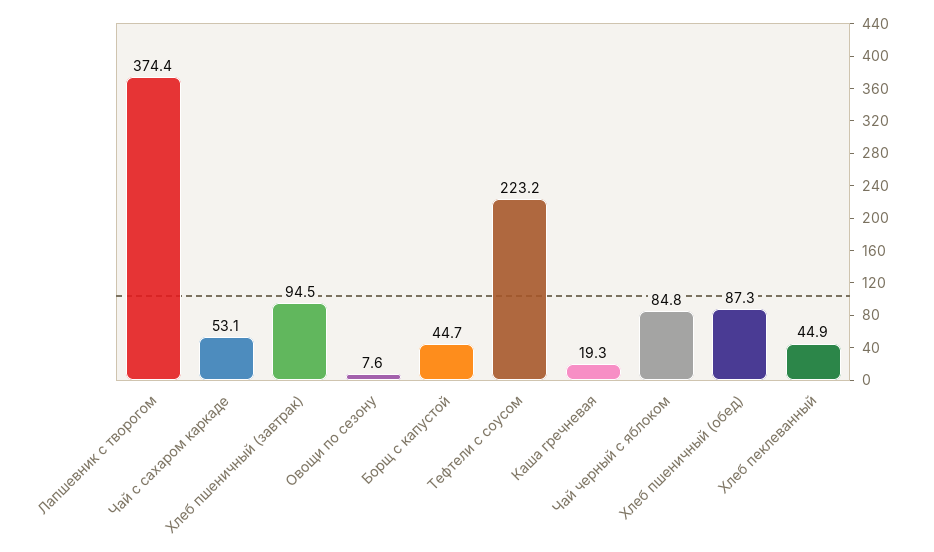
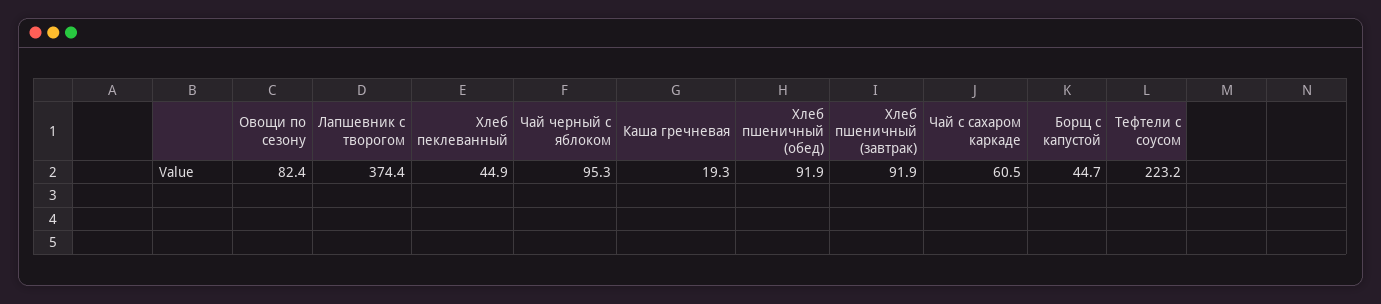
Чай с сахаром каркаде: 53.1 -> 60.5
Хлеб пшеничный (завтрак): 94.5 -> 91.9
Овощи по сезону: 7.6 -> 82.4
Чай черный с яблоком: 84.8 -> 95.3
Хлеб пшеничный (обед): 87.3 -> 91.9

